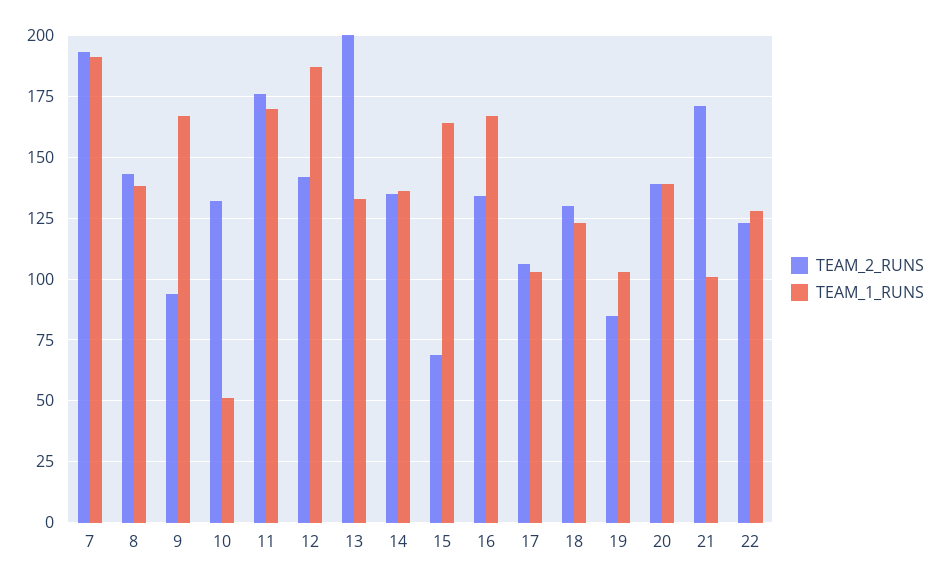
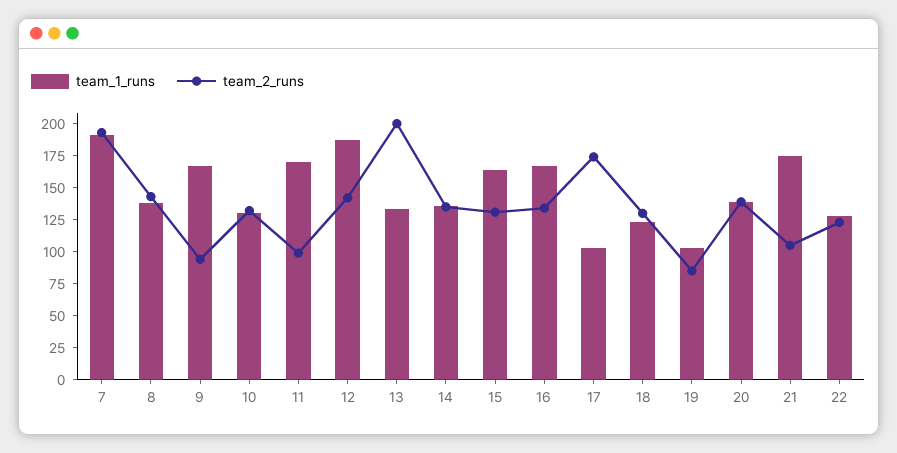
TEAM_1_RUNS, 10: 50 -> 125
TEAM_2_RUNS, 11: 175 -> 100
TEAM_2_RUNS, 15: 70 -> 125
TEAM_2_RUNS, 17: 105 -> 175
TEAM_2_RUNS, 21: 170 -> 100
TEAM_1_RUNS, 21: 100 -> 175

